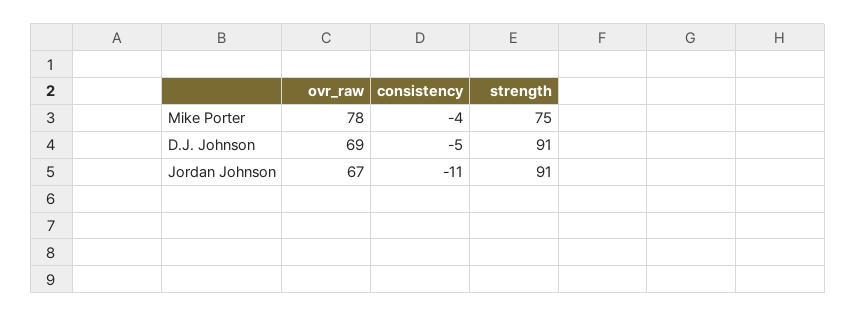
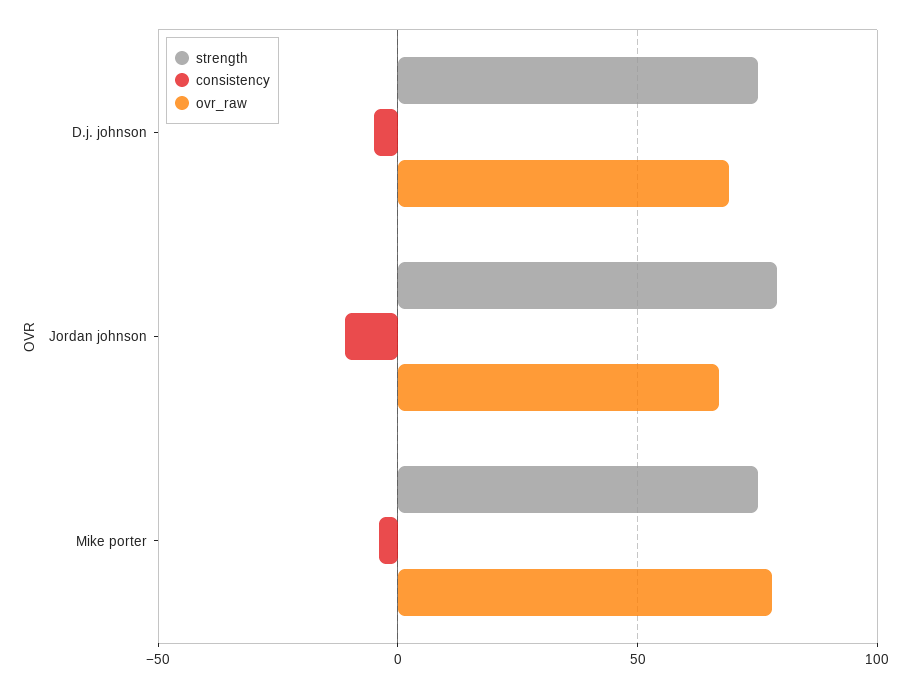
strength, D.J. Johnson: 91 -> 75
strength, Jordan Johnson: 91 -> 80

